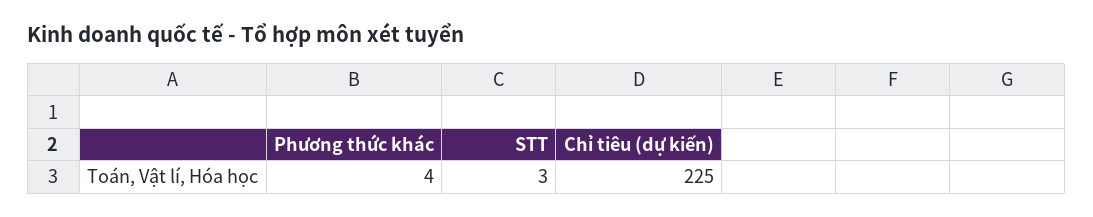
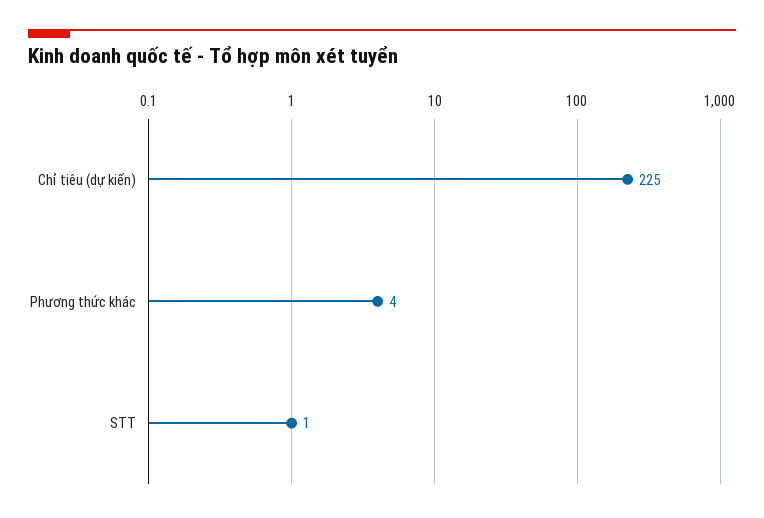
STT: 3 -> 1

